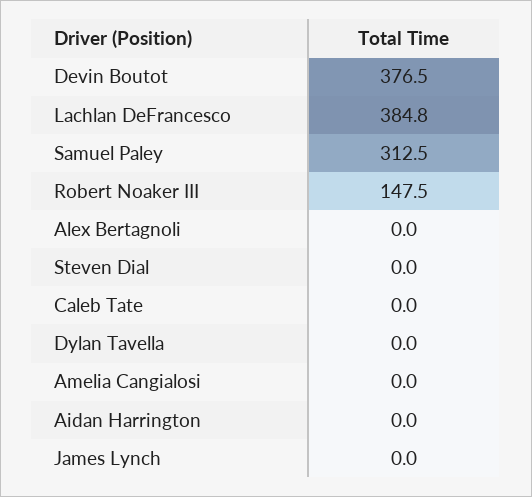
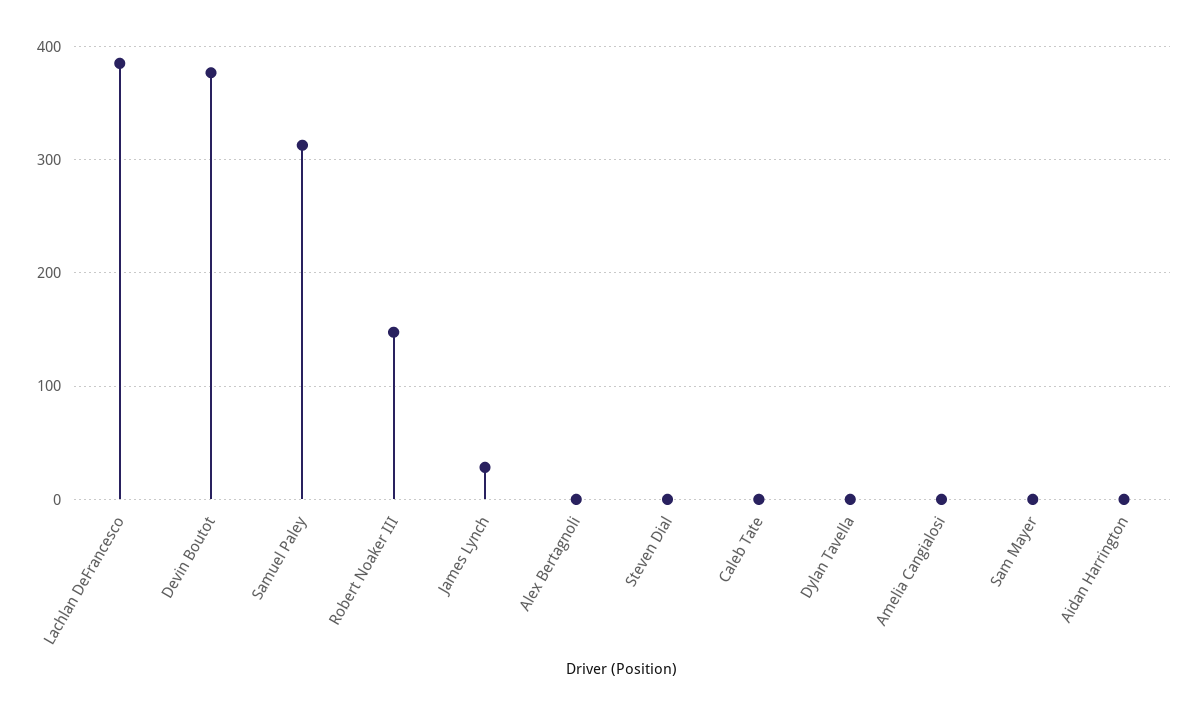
James Lynch: 0 -> 30
Sam Mayer: none -> 0

